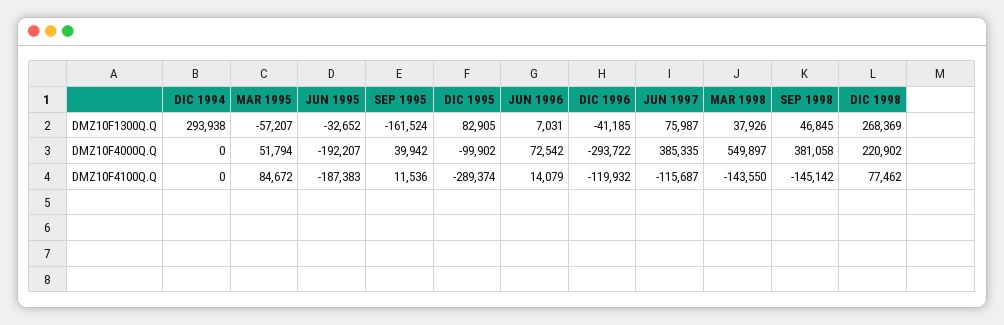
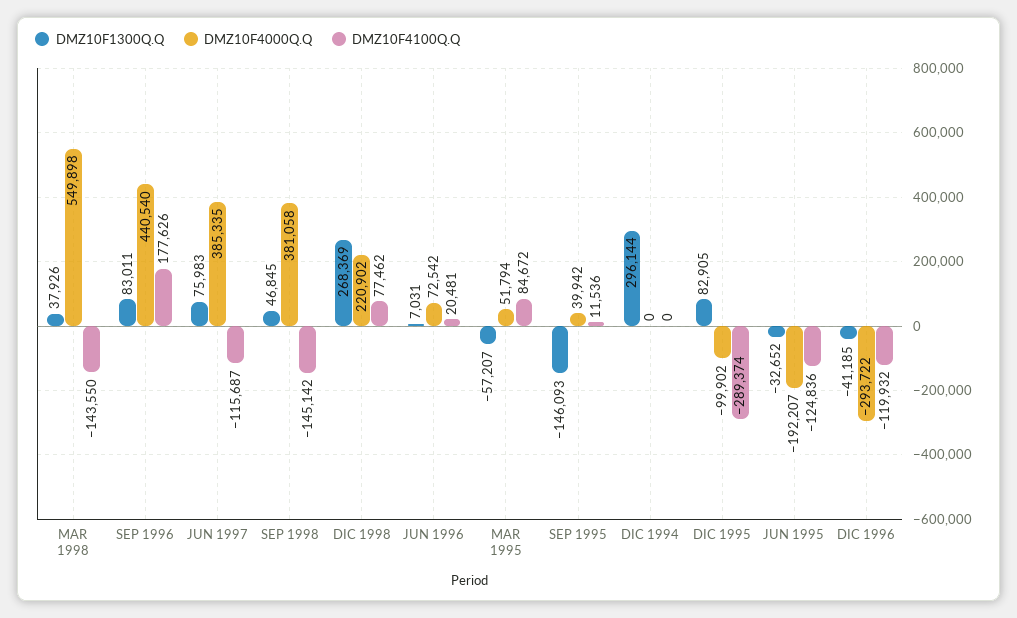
DMZ10F1300Q.Q, DIC 1994: 293938 -> 296144
DMZ10F1300Q.Q, SEP 1995: -161524 -> -146093
DMZ10F1300Q.Q, JUN 1997: 75987 -> 75983
DMZ10F4000Q.Q, MAR 1998: 549897 -> 549898
DMZ10F4100Q.Q, JUN 1995: -187383 -> -124836
DMZ10F4100Q.Q, JUN 1996: 14079 -> 20481
DMZ10F1300Q.Q, SEP 1996: none -> 83011
DMZ10F4000Q.Q, SEP 1996: none -> 440540
DMZ10F4100Q.Q, SEP 1996: none -> 177626

